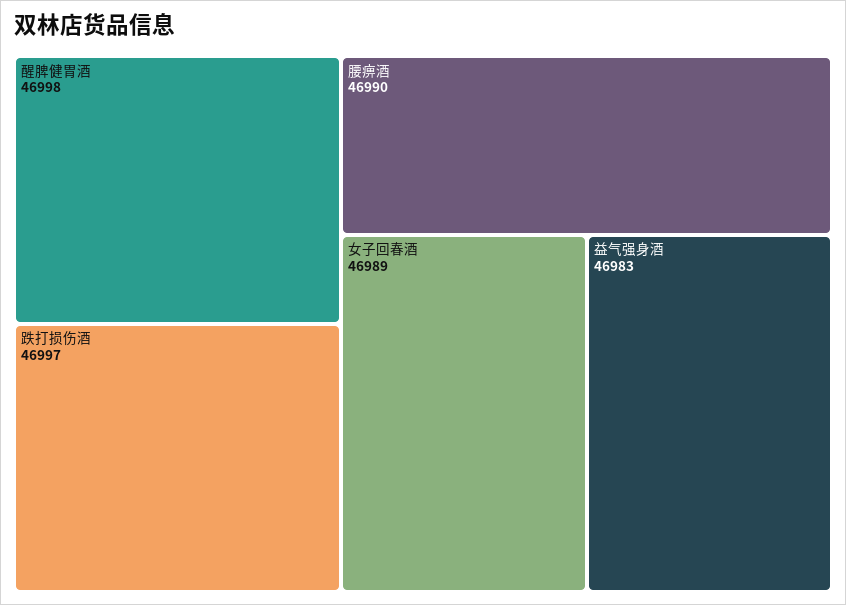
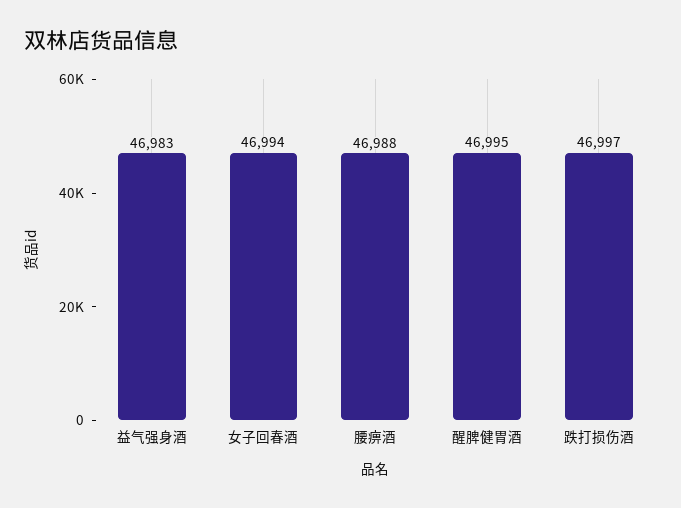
醒脾健胃酒: 46998 -> 46995
腰痹酒: 46990 -> 46988
女子回春酒: 46989 -> 46994

